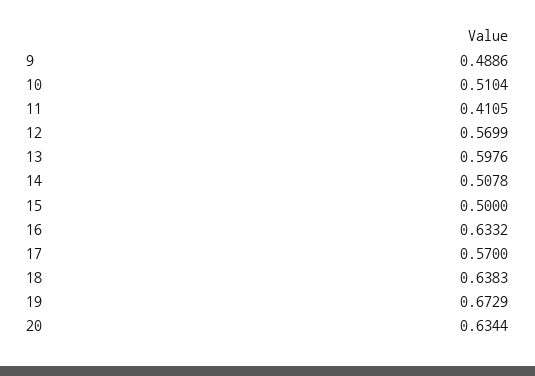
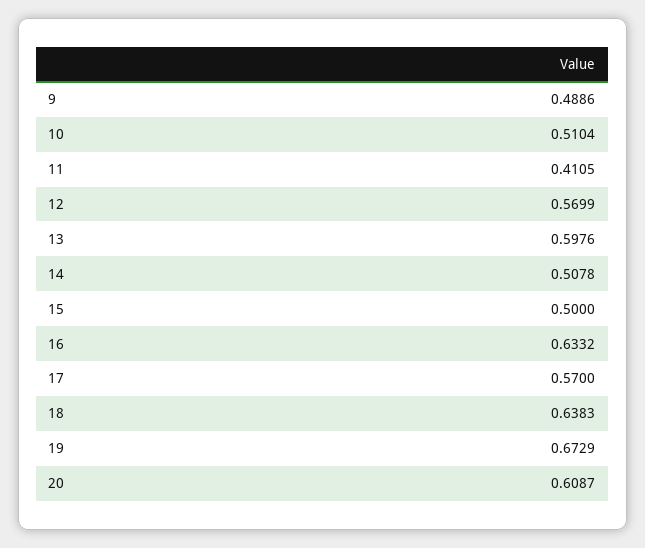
20: 0.6344 -> 0.6087

